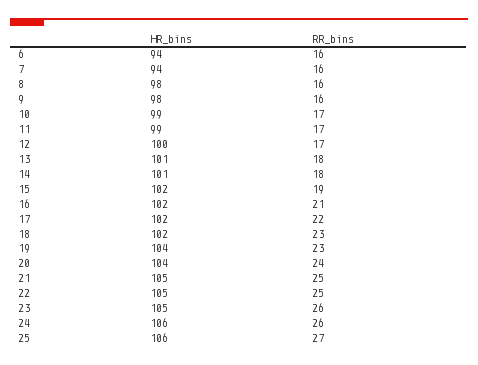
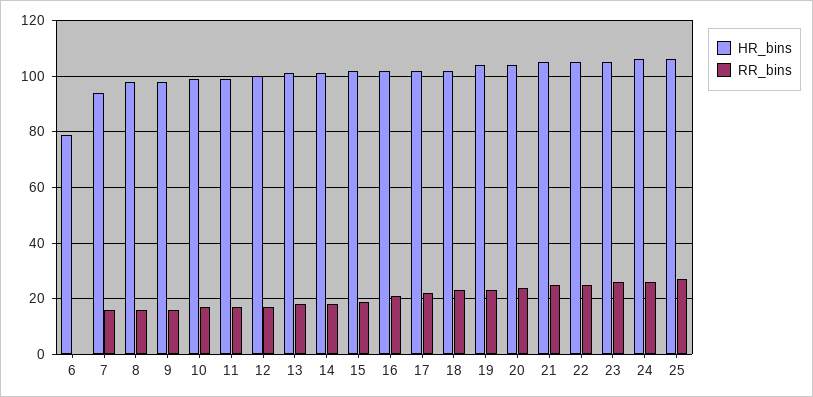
HR_bins, 6: 94 -> 80
RR_bins, 6: 16 -> 0

